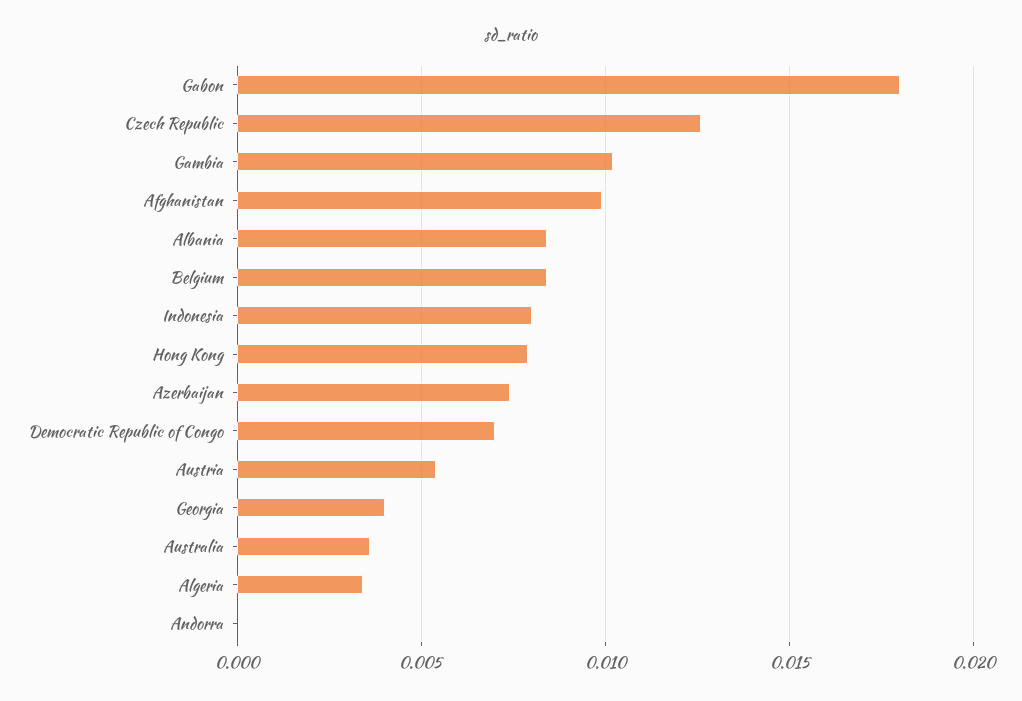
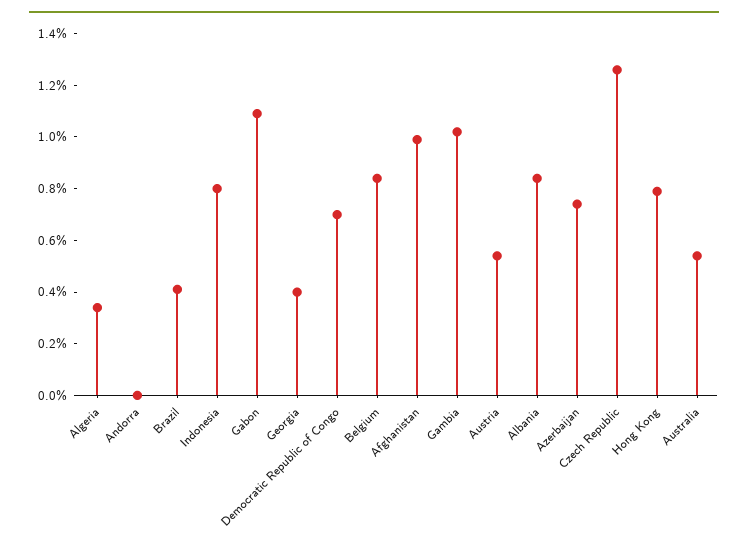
Gabon: 0.018 -> 0.011
Australia: 0.0035 -> 0.0055
Brazil: none -> 0.004

